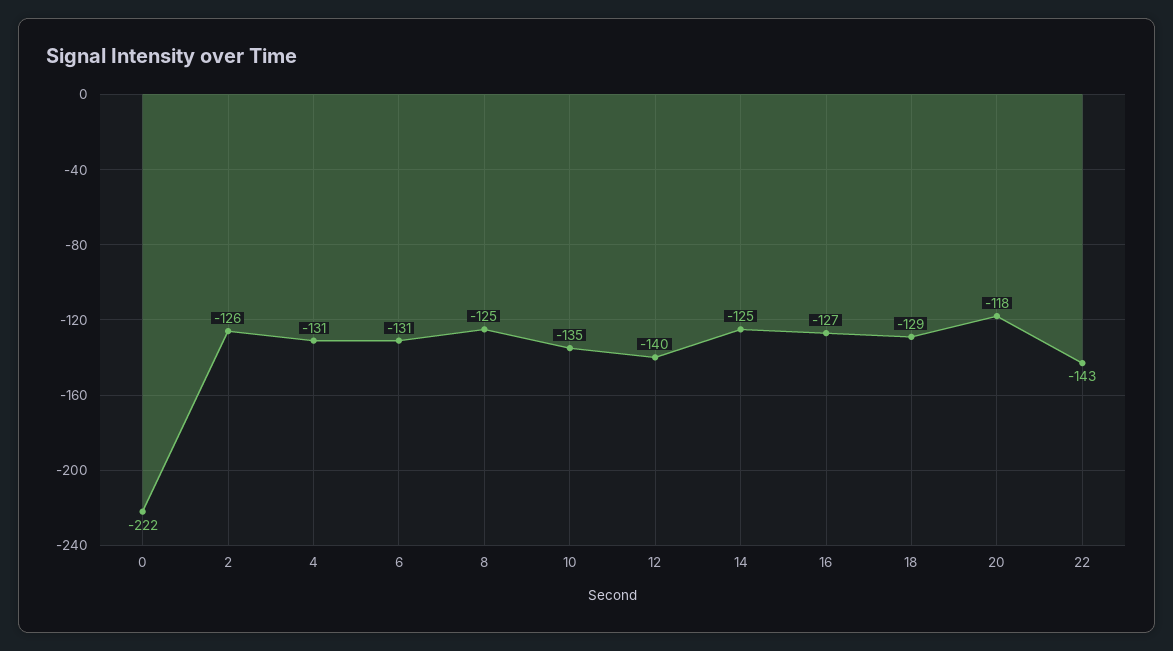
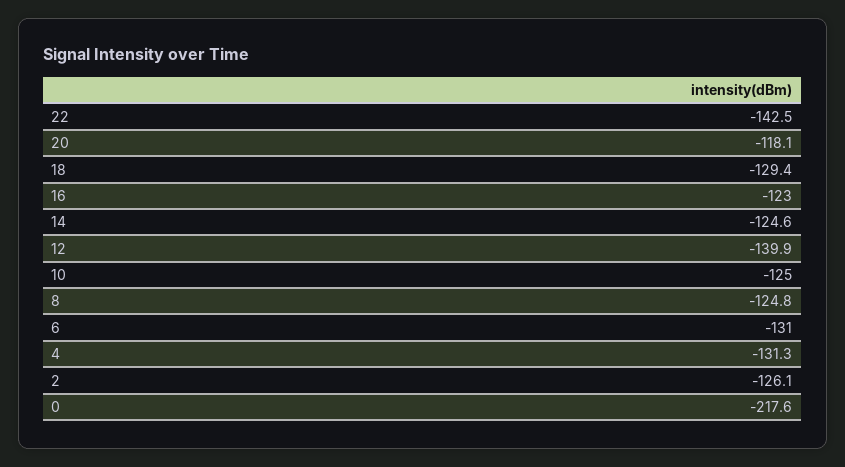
0: -222 -> -217.6
10: -135 -> -125
16: -127 -> -123

